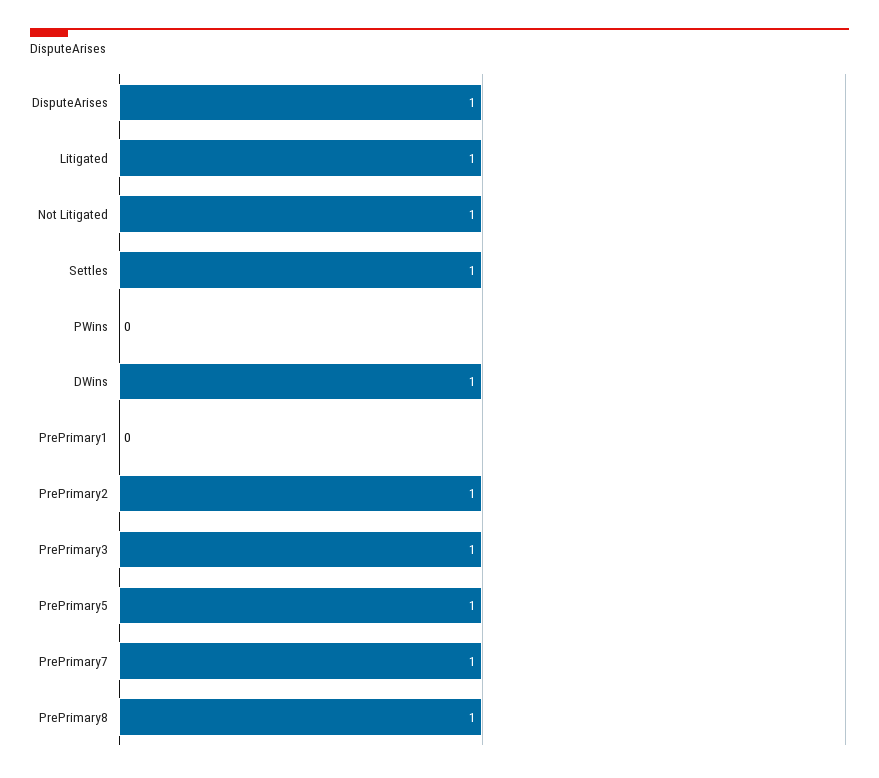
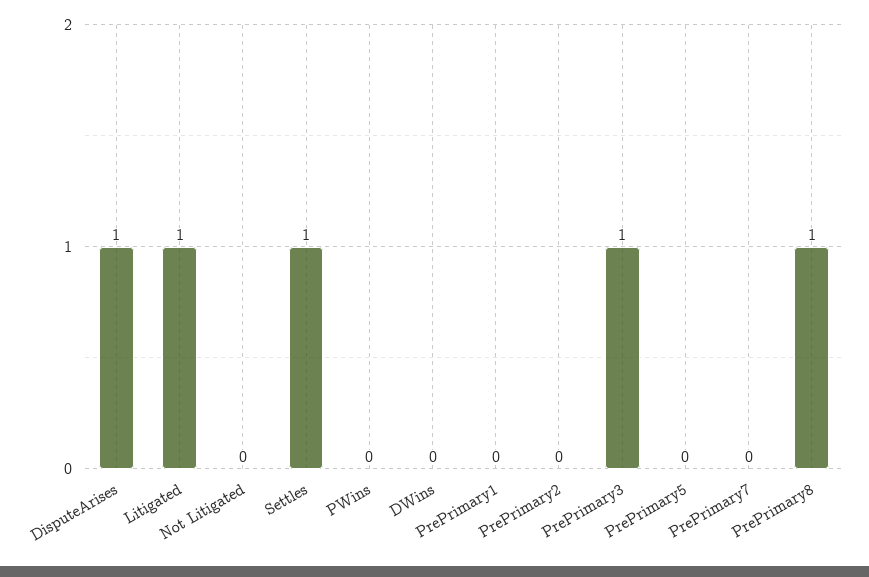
Not Litigated: 1 -> 0
DWins: 1 -> 0
PrePrimary2: 1 -> 0
PrePrimary5: 1 -> 0
PrePrimary7: 1 -> 0

